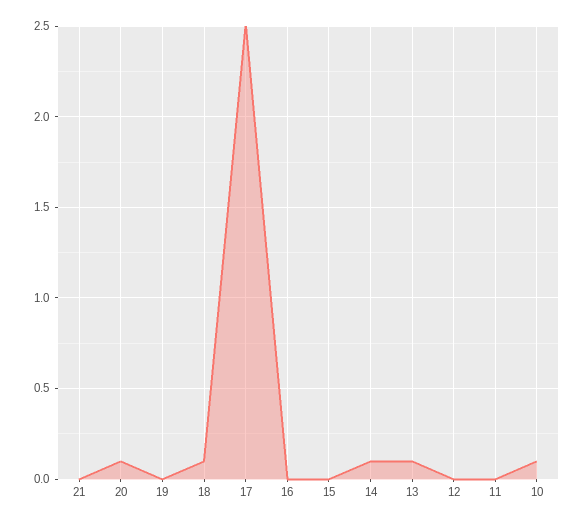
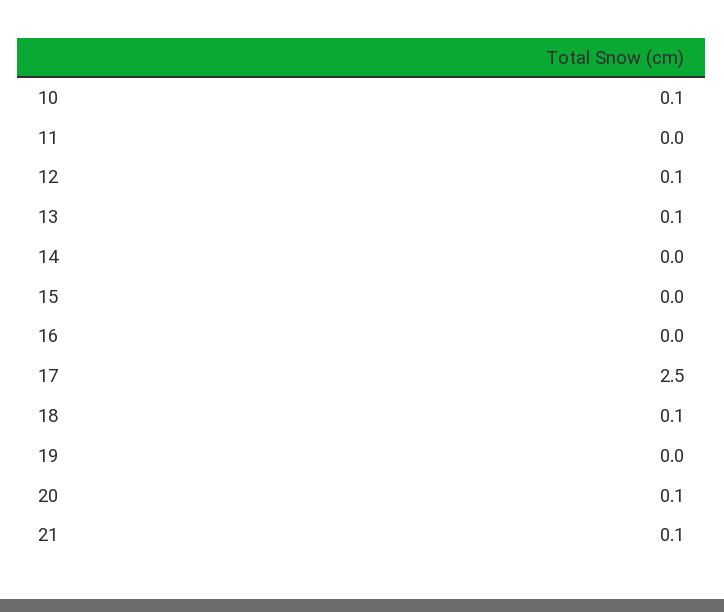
21: 0 -> 0.1
14: 0.1 -> 0
12: 0 -> 0.1

